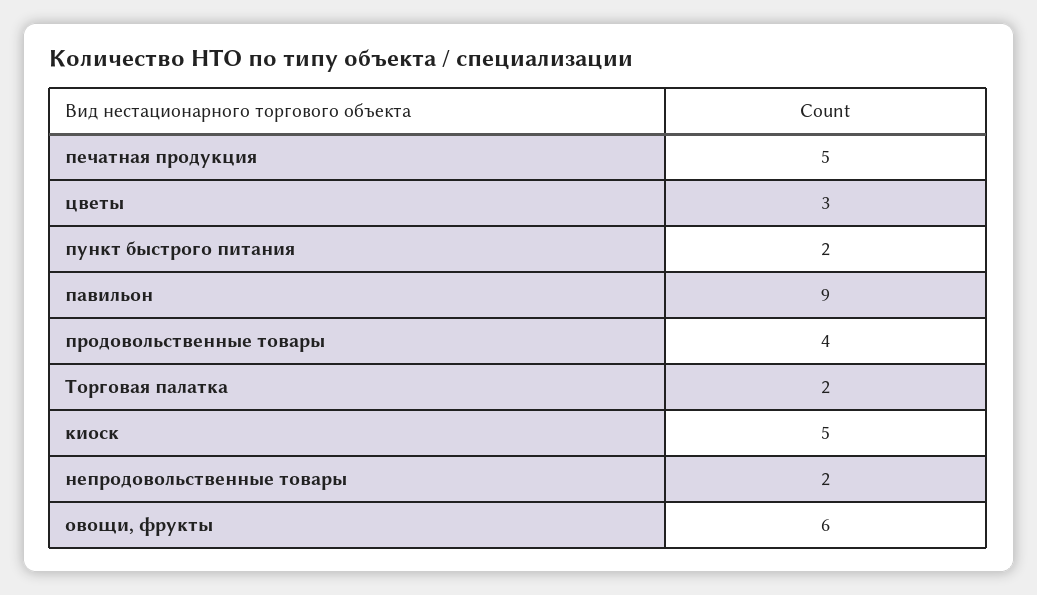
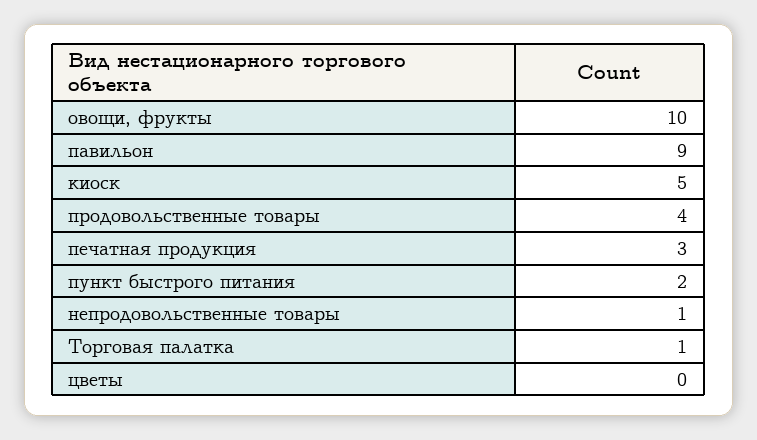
печатная продукция: 5 -> 3
цветы: 3 -> 0
Торговая палатка: 2 -> 1
непродовольственные товары: 2 -> 1
овощи, фрукты: 6 -> 10

